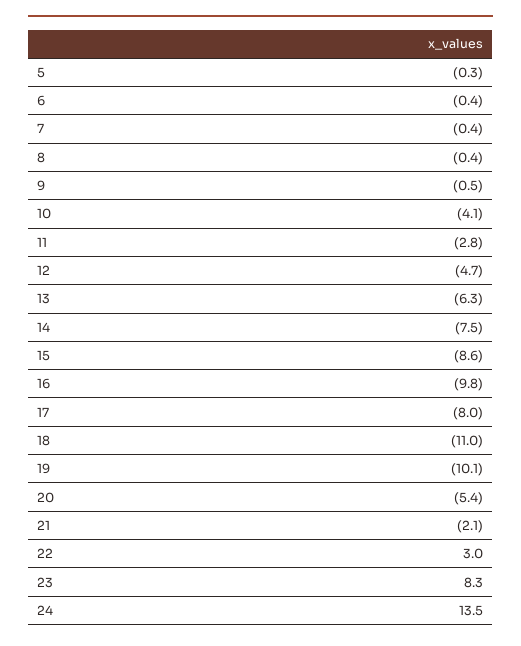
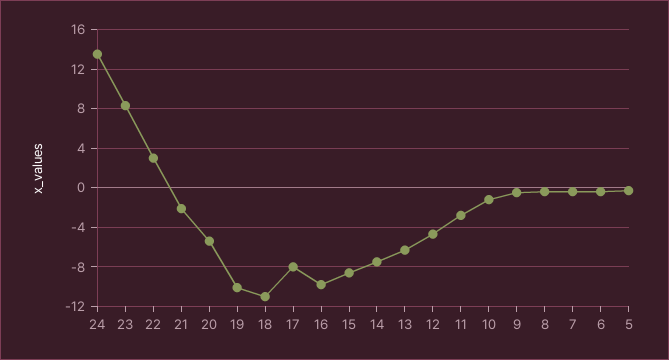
10: -4.1 -> -1

